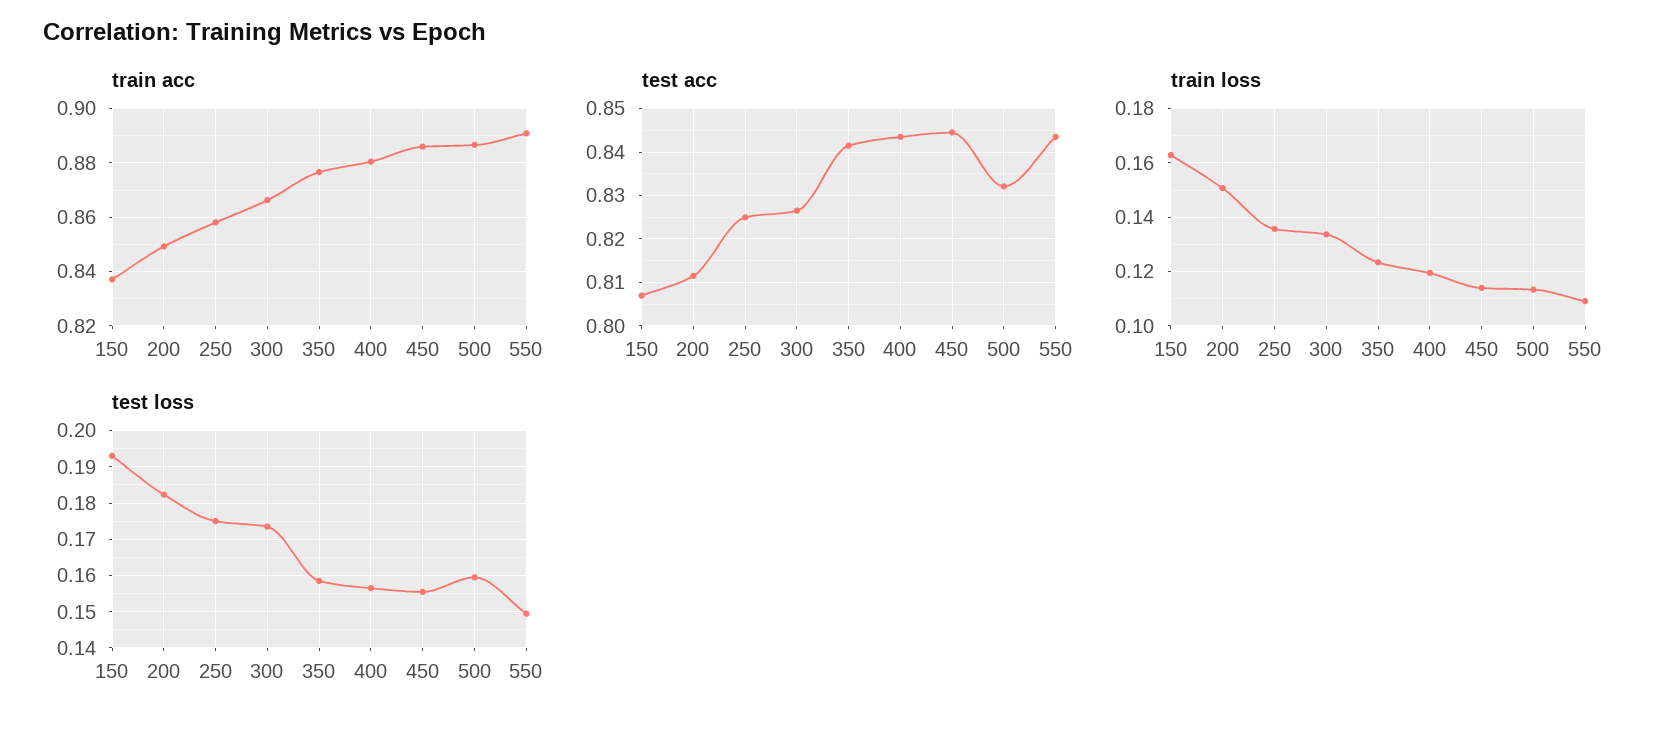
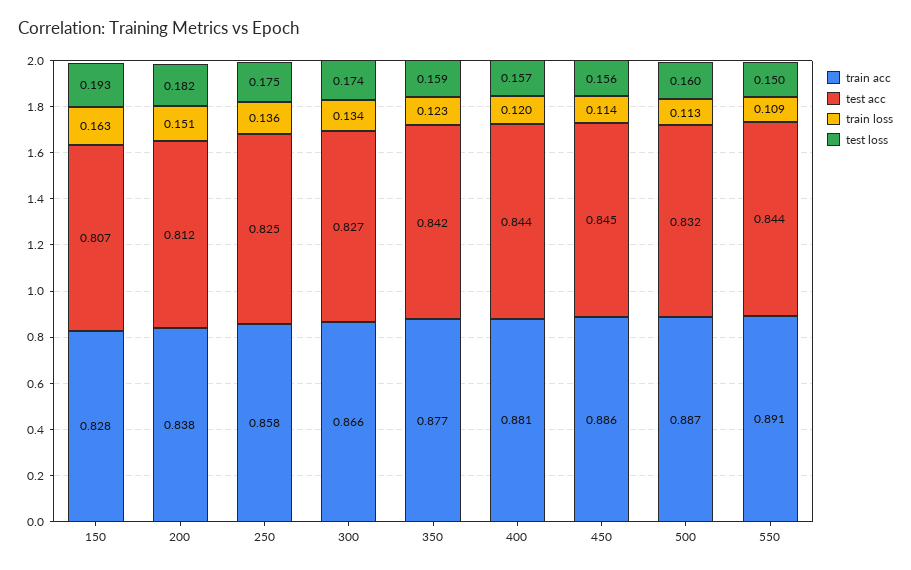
train acc, 150: 0.8375 -> 0.828
train acc, 200: 0.85 -> 0.838

